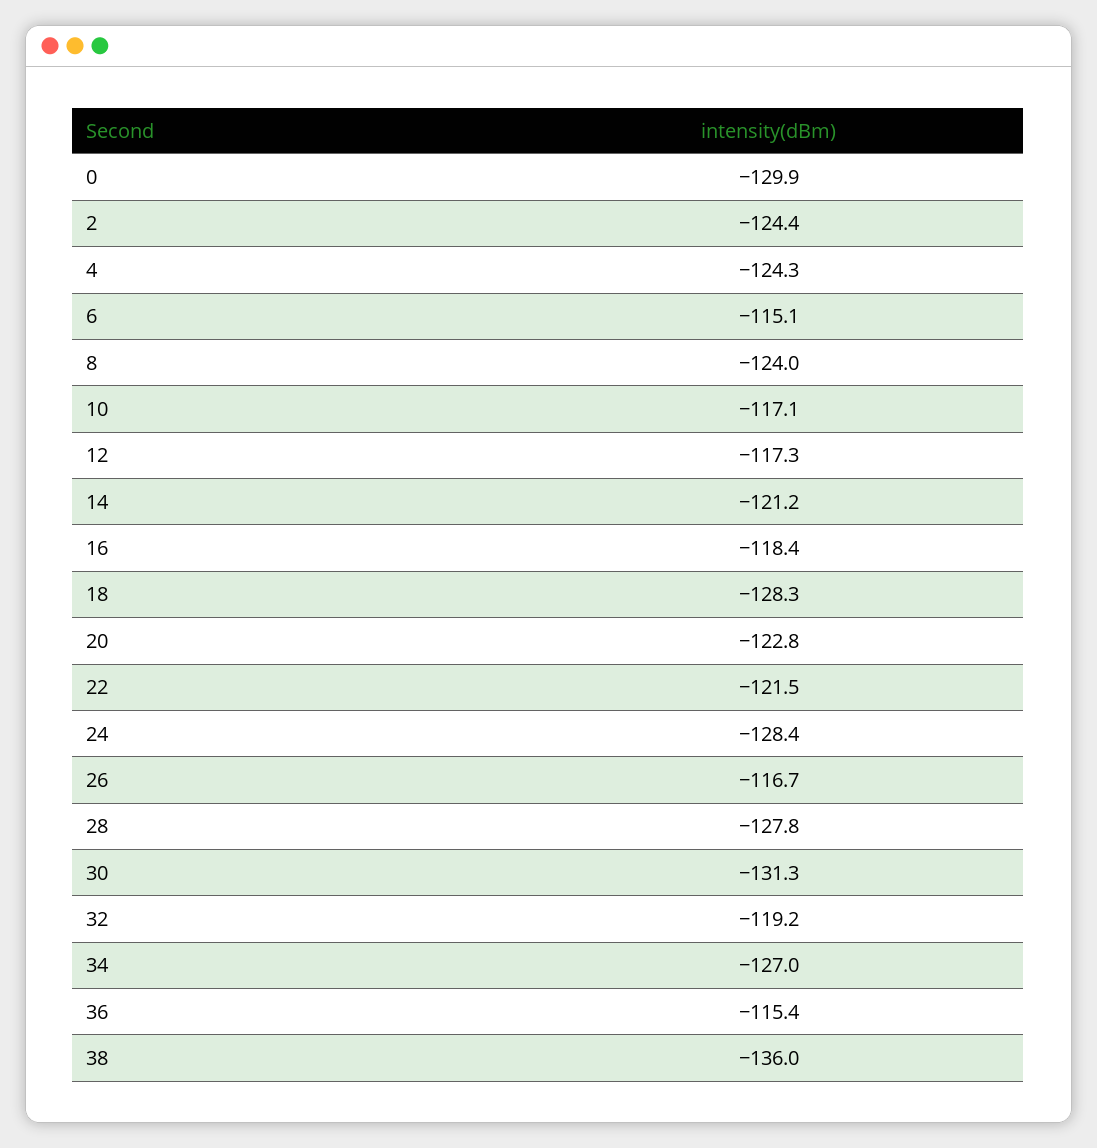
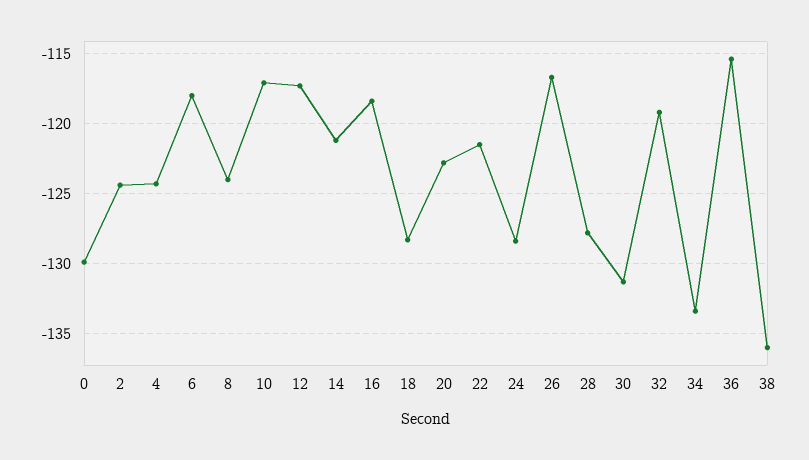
6: -115.1 -> -118
34: -127 -> -133.5

